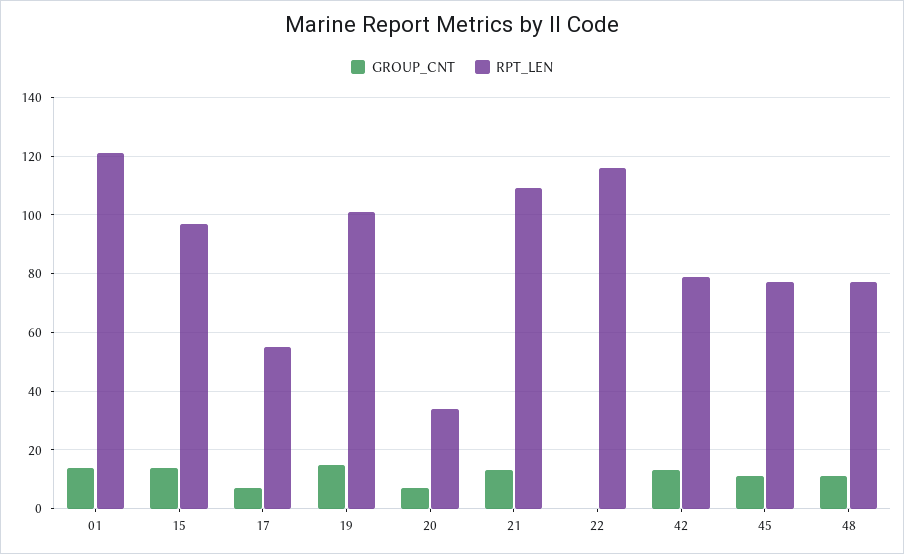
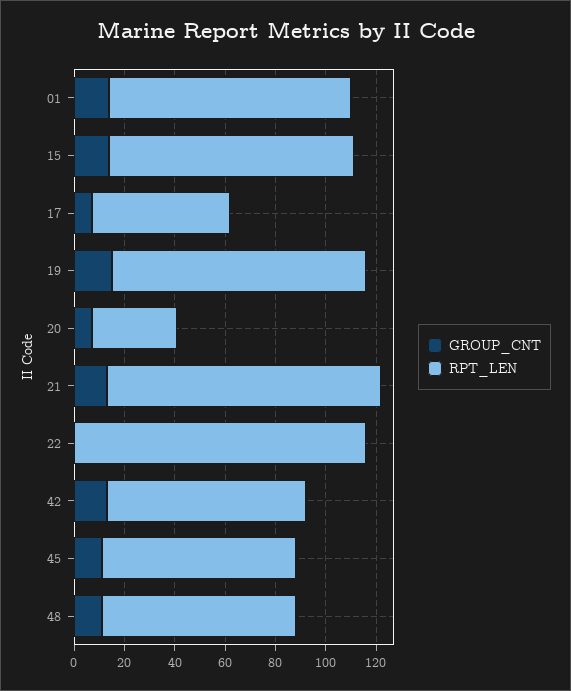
RPT_LEN, 01: 120 -> 95

